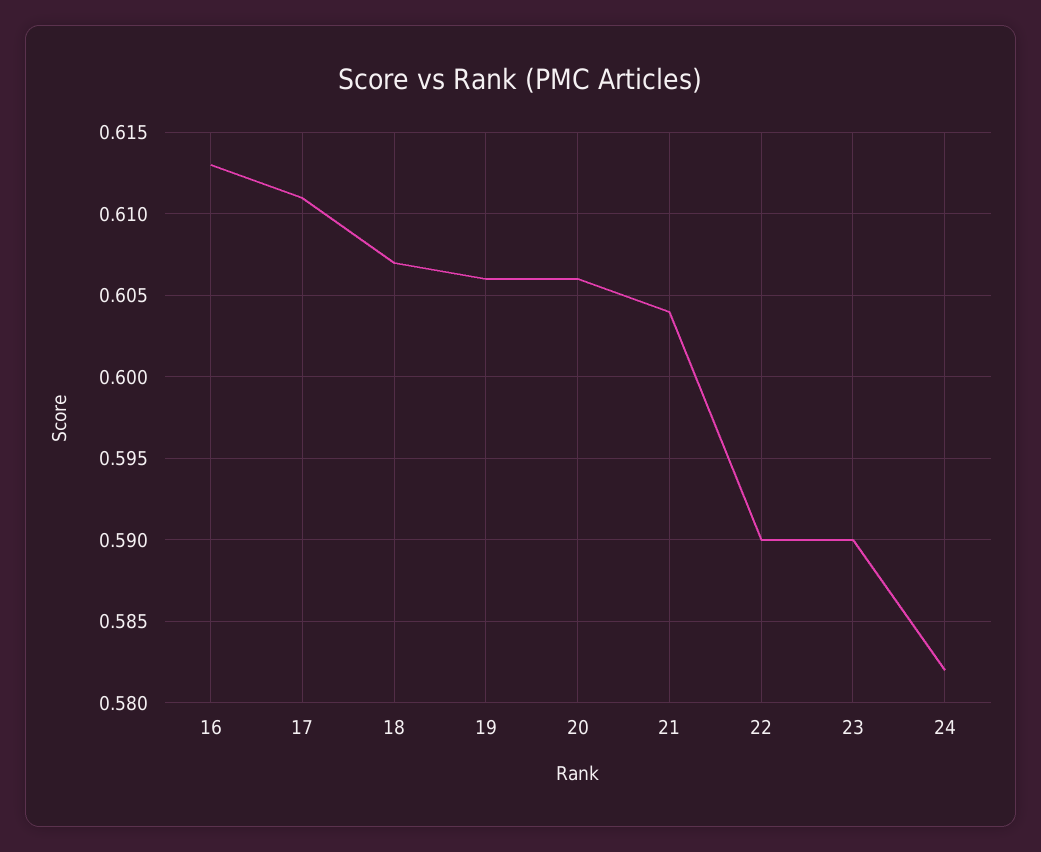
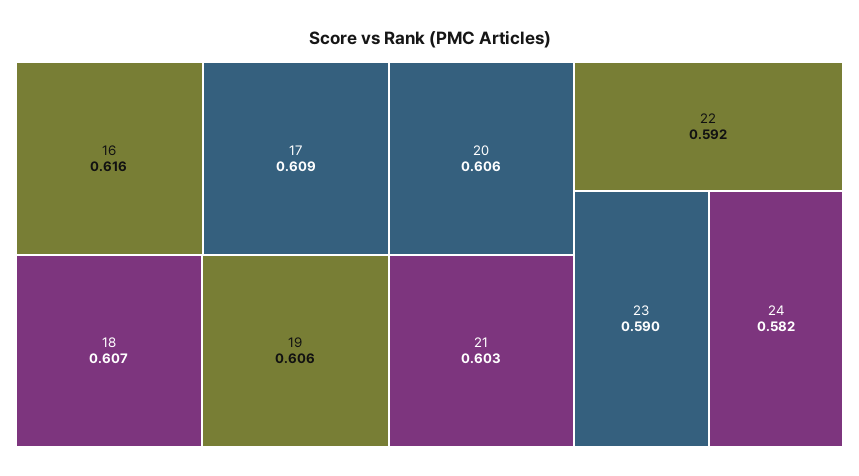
16: 0.613 -> 0.616
17: 0.611 -> 0.609
21: 0.604 -> 0.603
22: 0.59 -> 0.592

